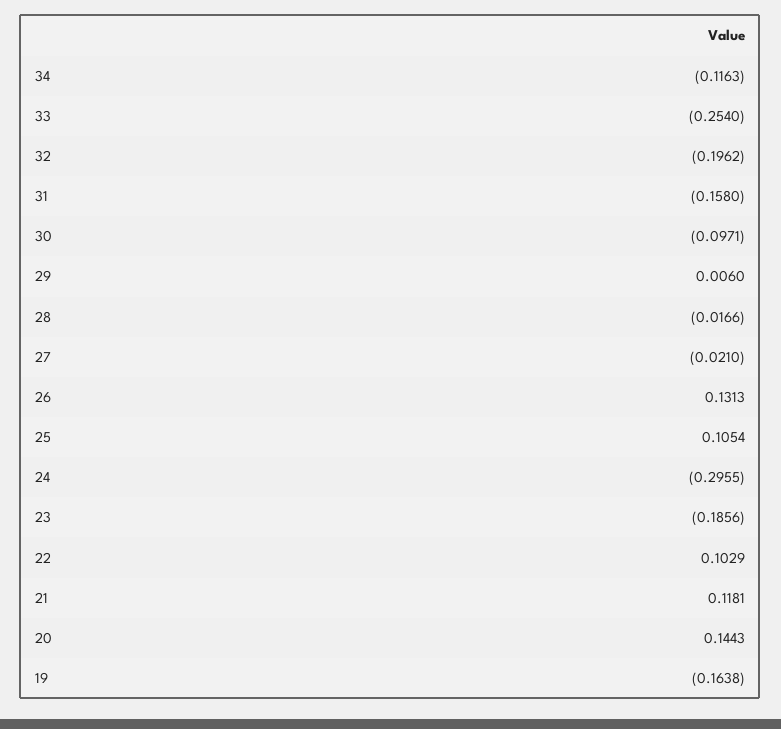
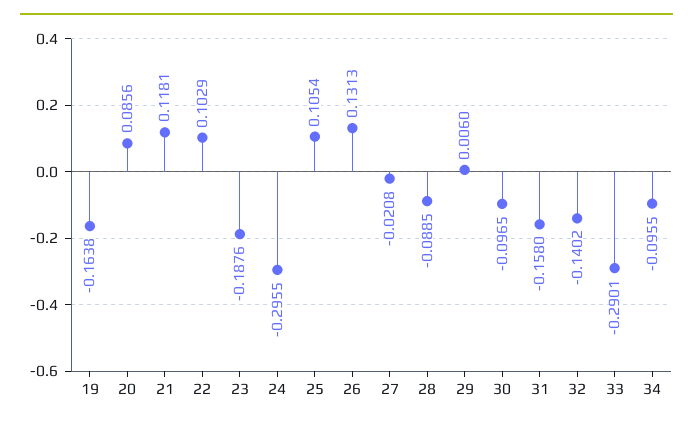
34: -0.1163 -> -0.0955
33: -0.254 -> -0.2901
32: -0.1962 -> -0.1402
30: -0.0971 -> -0.0965
28: -0.0166 -> -0.0885
27: -0.021 -> -0.0208
23: -0.1856 -> -0.1876
20: 0.1443 -> 0.0856

